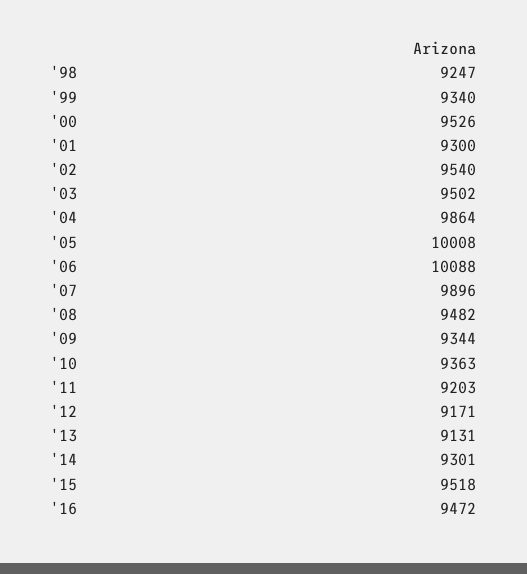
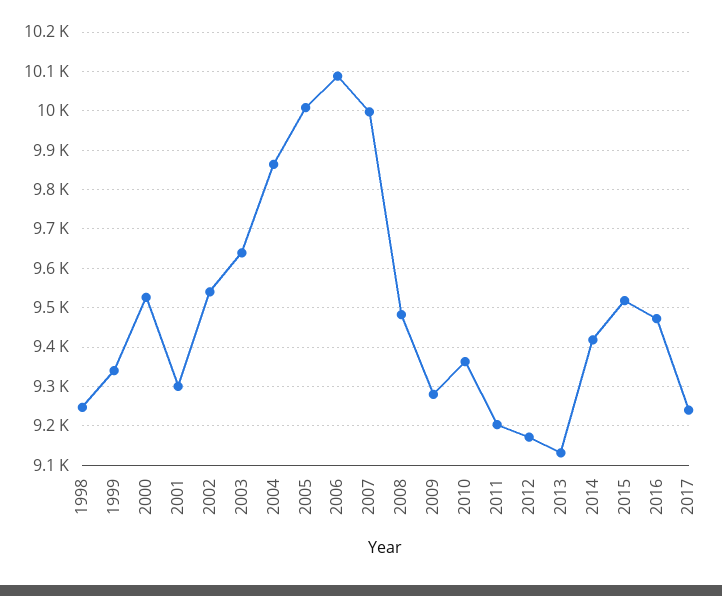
'03: 9502 -> 9640
'07: 9896 -> 10000
'09: 9344 -> 9280
'14: 9301 -> 9420
2017: none -> 9240

